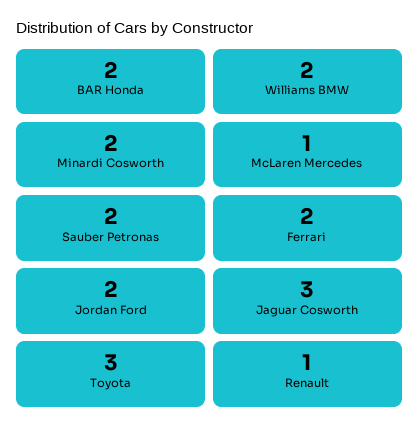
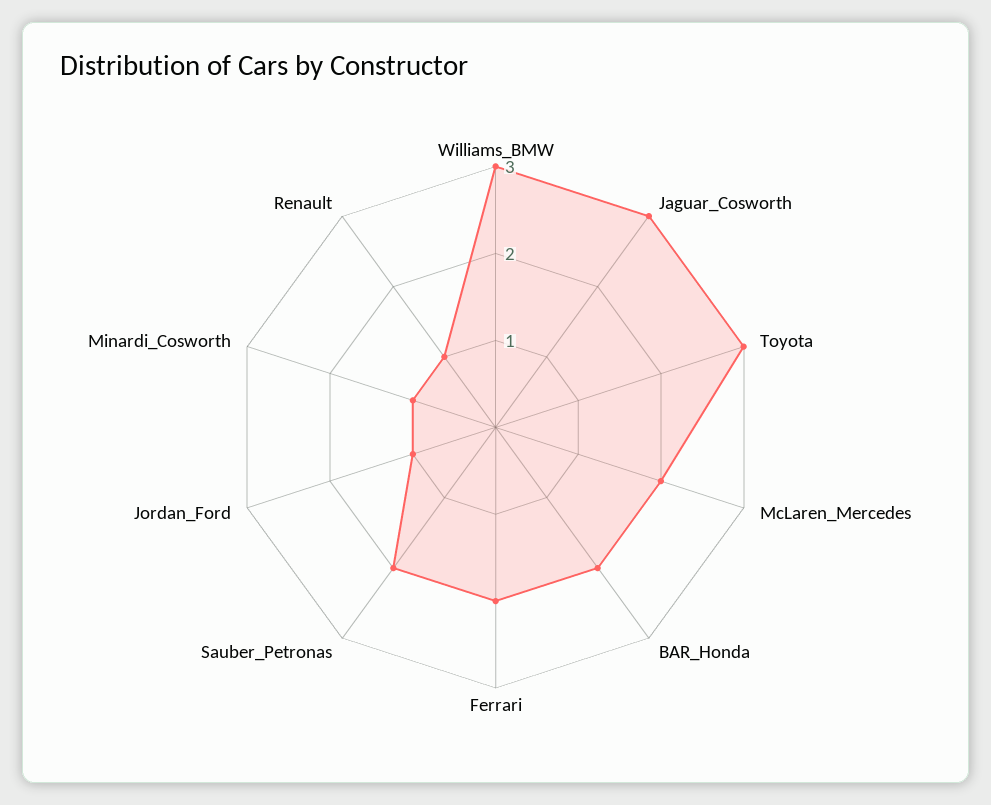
Williams BMW: 2 -> 3
Minardi Cosworth: 2 -> 1
McLaren Mercedes: 1 -> 2
Jordan Ford: 2 -> 1

